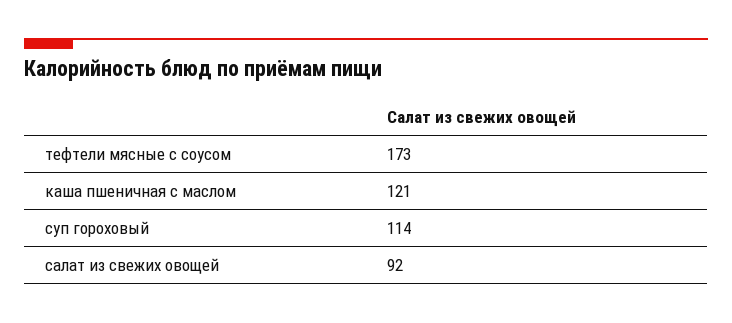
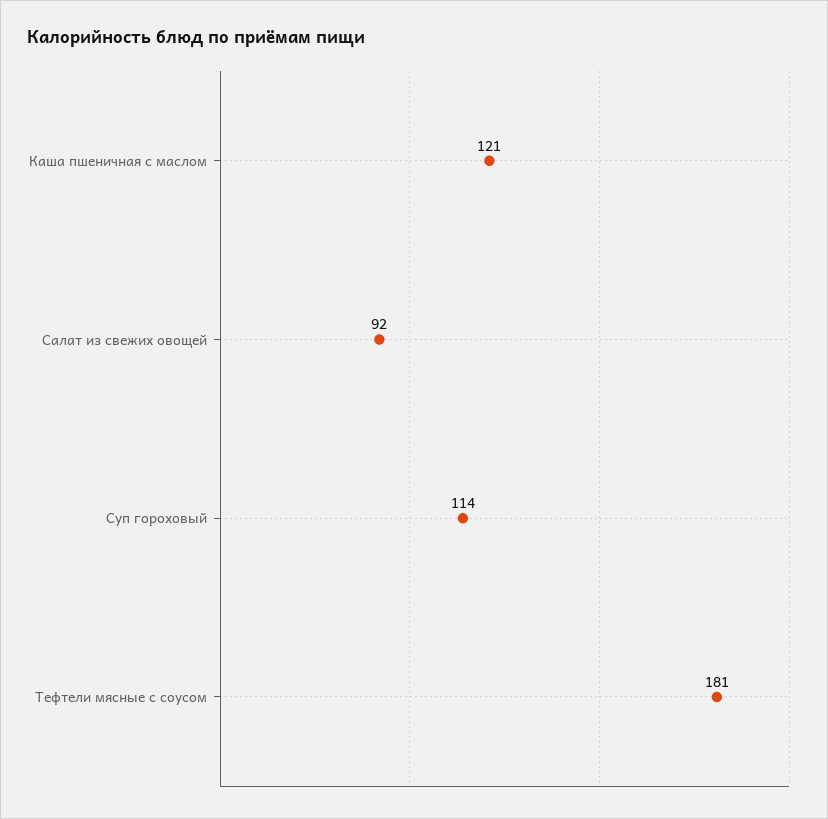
тефтели мясные с соусом: 173 -> 181

